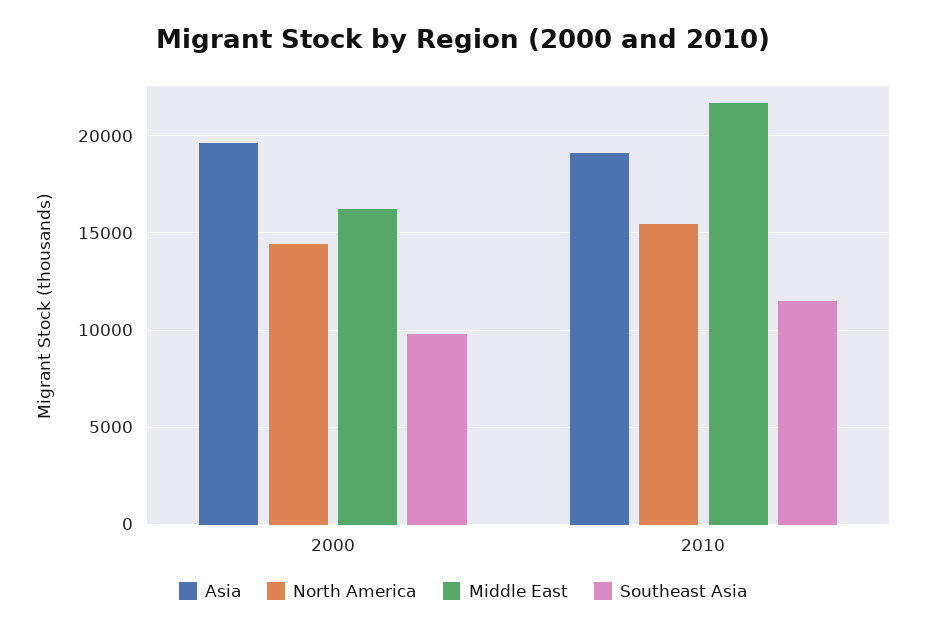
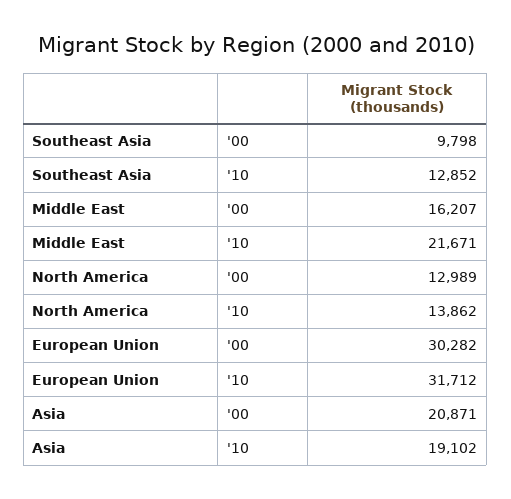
Asia, 2000: 19500 -> 20871
North America, 2000: 14500 -> 12989
North America, 2010: 15500 -> 13862
Southeast Asia, 2010: 11500 -> 12852
European Union, 2000: none -> 30282
European Union, 2010: none -> 31712

